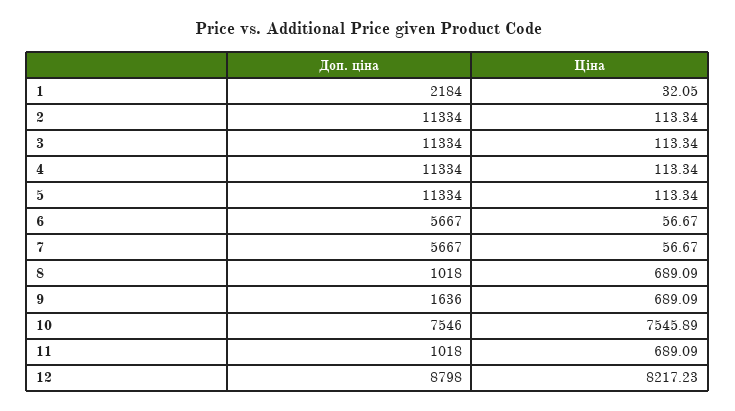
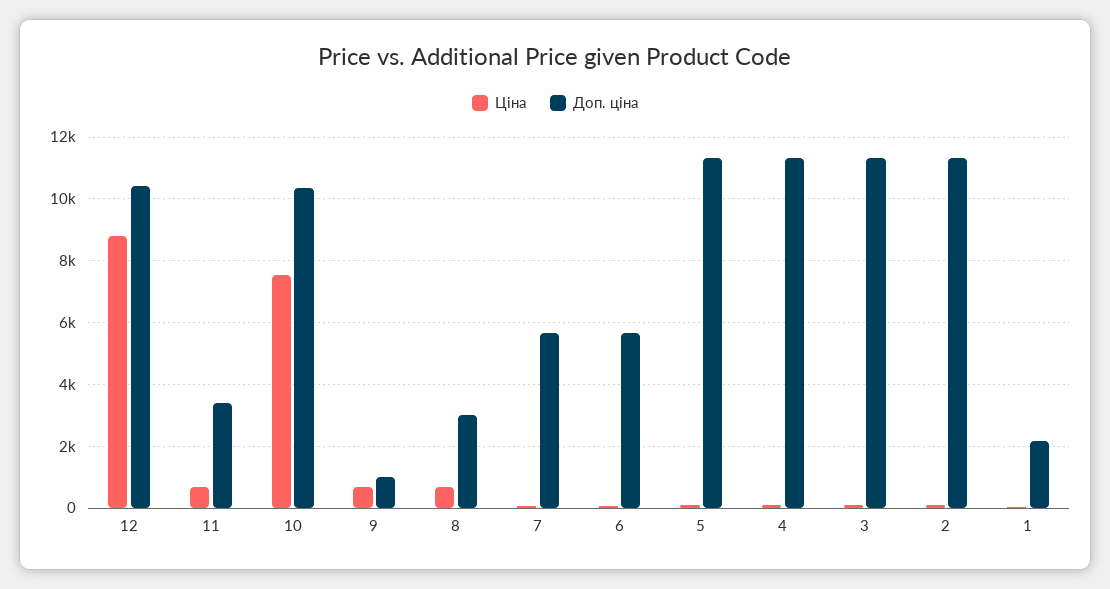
Доп. ціна, 8: 1018 -> 3000
Доп. ціна, 9: 1636 -> 1000
Доп. ціна, 10: 7546 -> 10400
Доп. ціна, 11: 1018 -> 3400
Доп. ціна, 12: 8798 -> 10400
Ціна, 12: 8217.23 -> 8800

